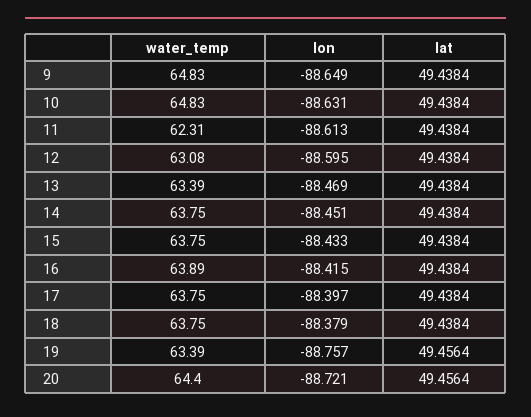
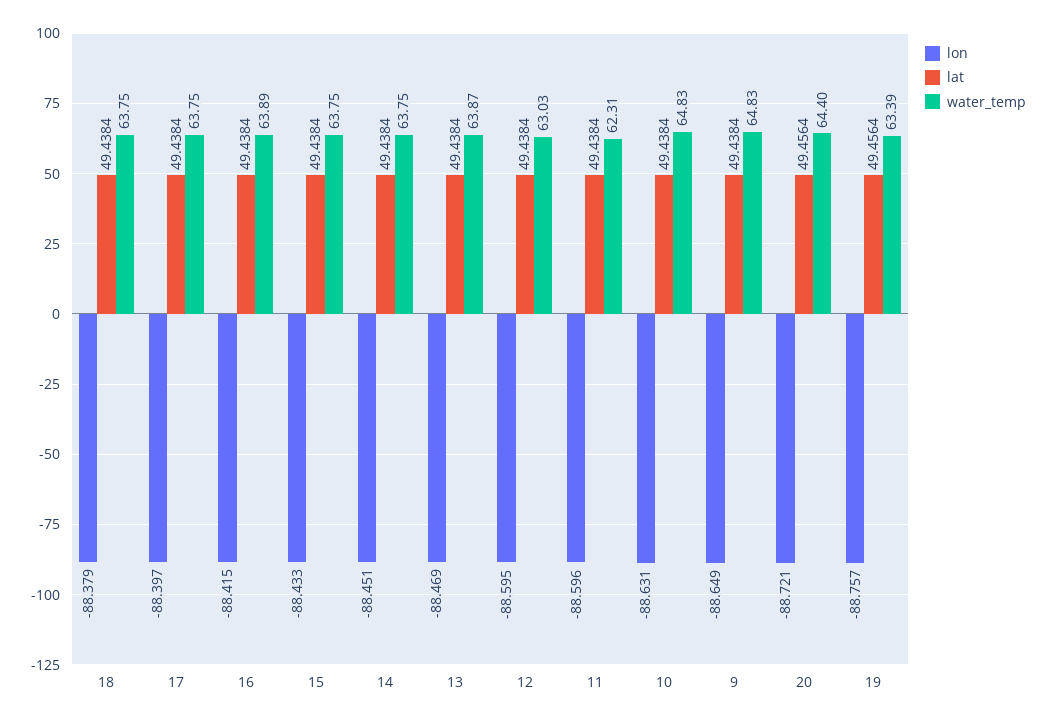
lon, 11: -88.613 -> -88.596
water_temp, 12: 63.08 -> 63.03
water_temp, 13: 63.39 -> 63.87

